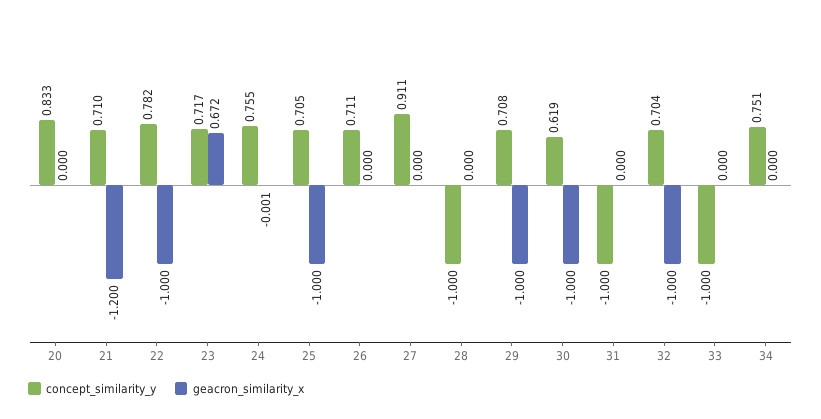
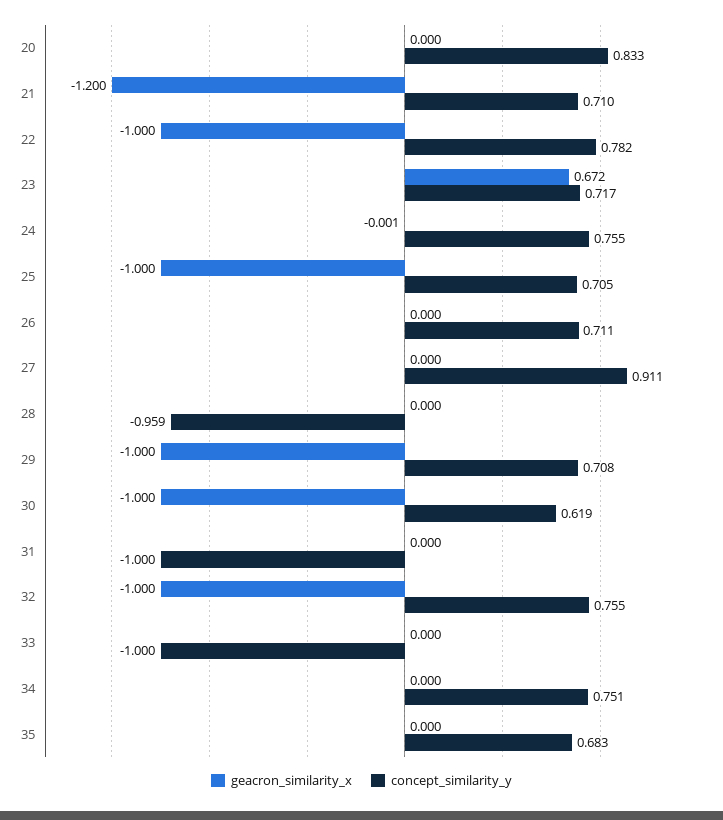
concept_similarity_y, 28: -1 -> -0.959
concept_similarity_y, 32: 0.704 -> 0.755
geacron_similarity_x, 35: none -> 0
concept_similarity_y, 35: none -> 0.683

